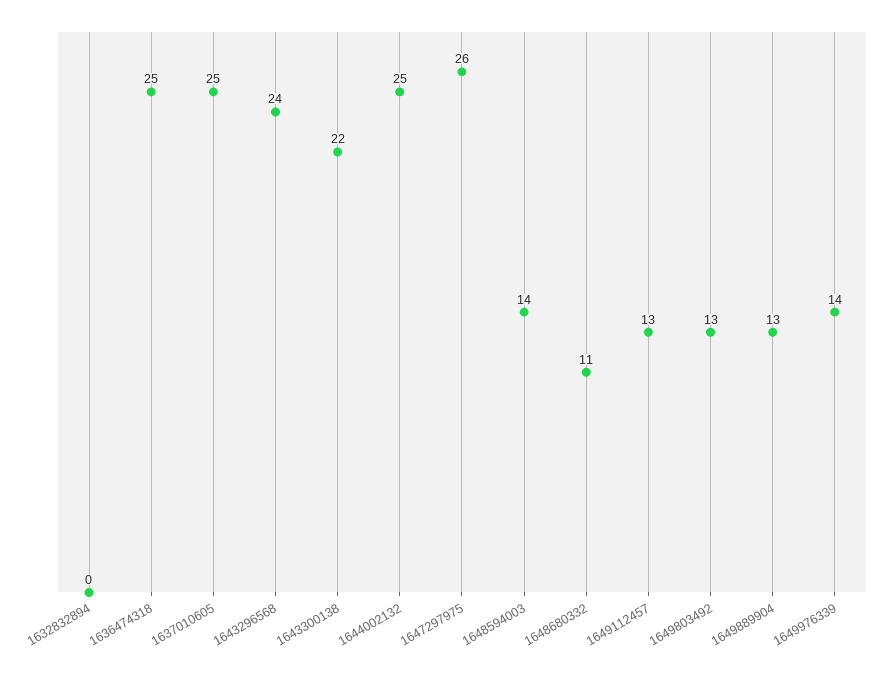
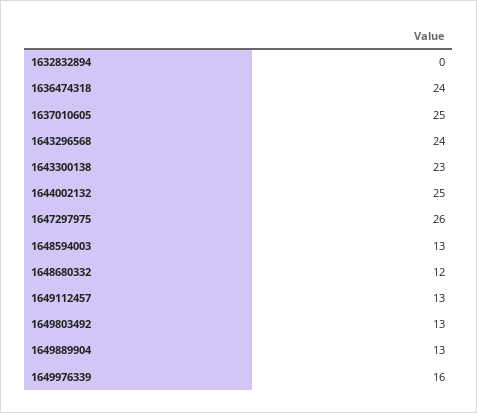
1636474318: 25 -> 24
1643300138: 22 -> 23
1648594003: 14 -> 13
1648680332: 11 -> 12
1649976339: 14 -> 16

